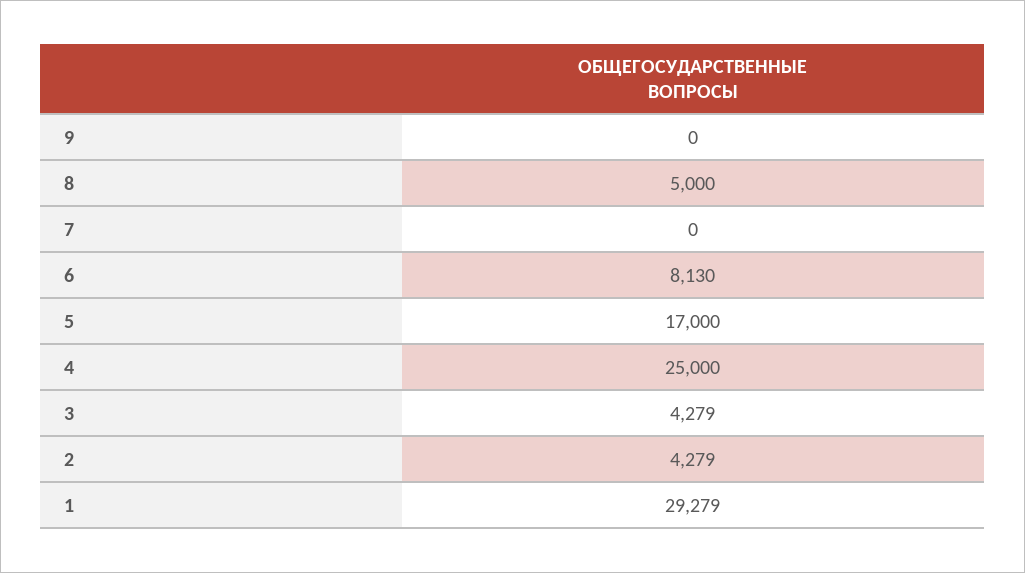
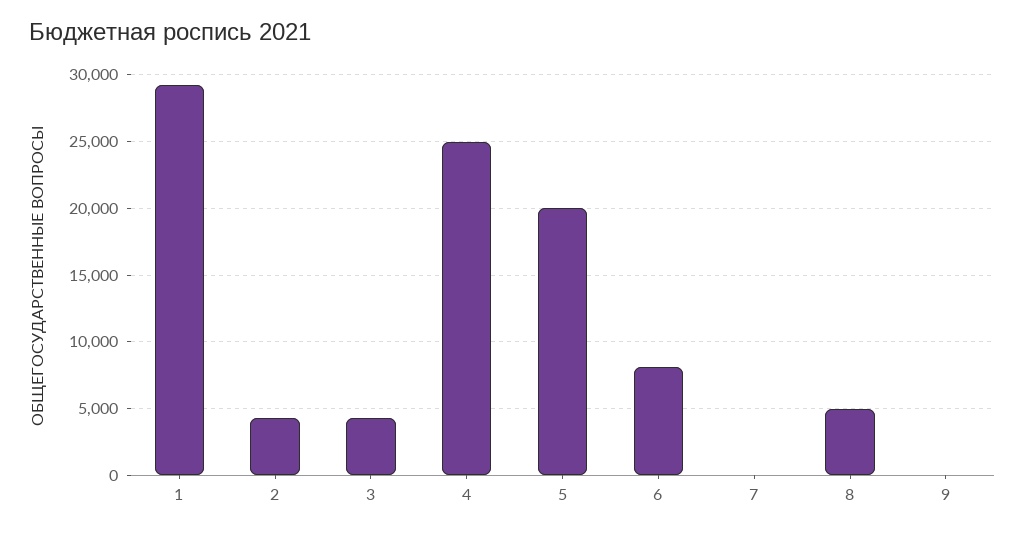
5: 17000 -> 20000

